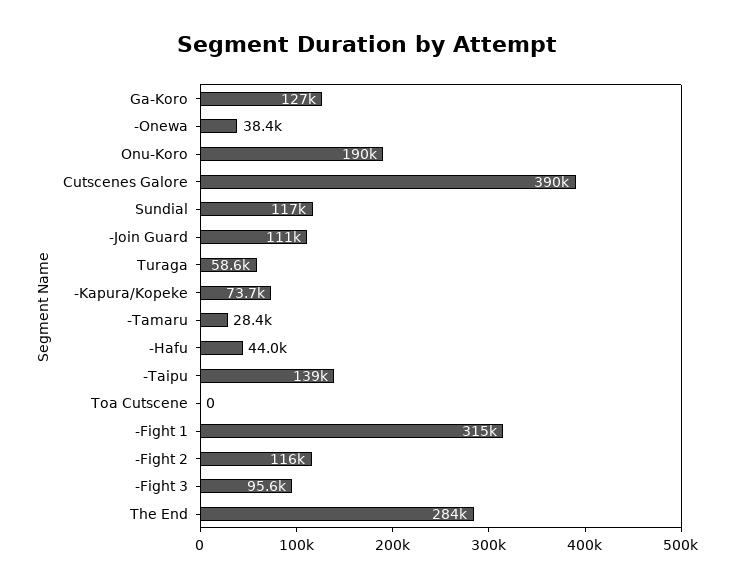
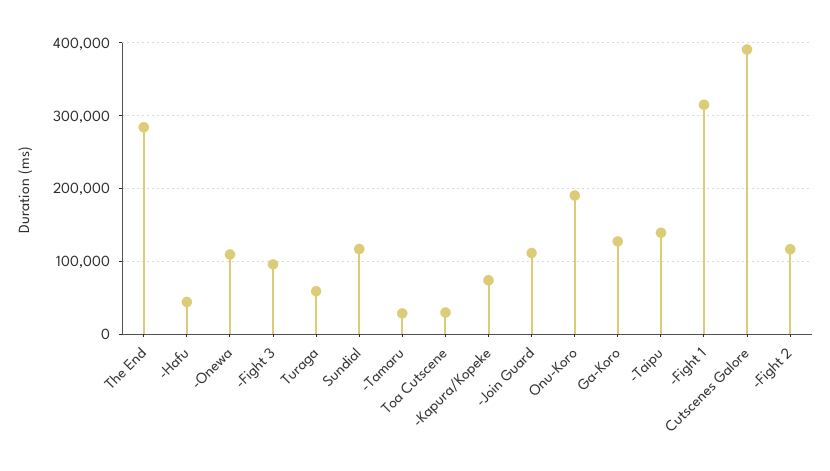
-Onewa: 38400 -> 110000
Toa Cutscene: 0 -> 30000

